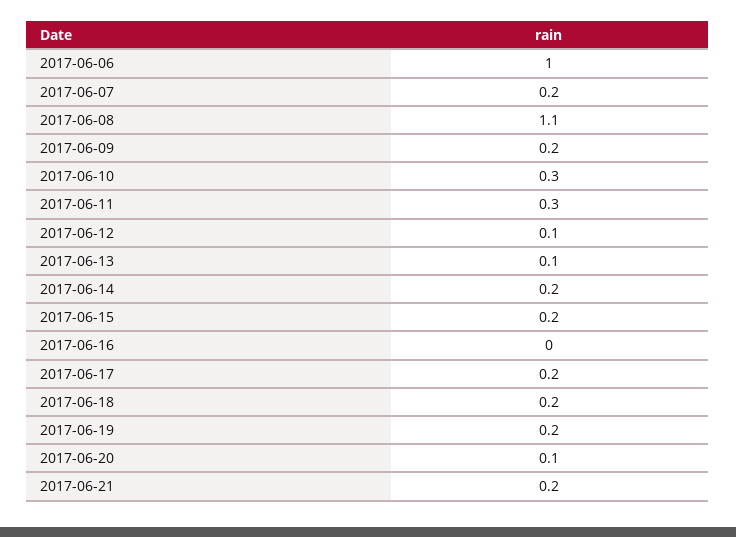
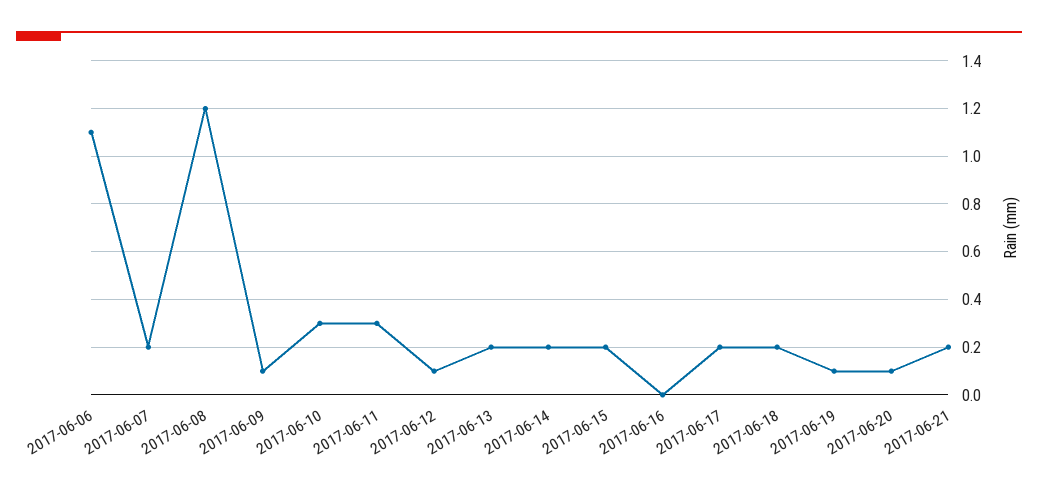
2017-06-06: 1 -> 1.1
2017-06-08: 1.1 -> 1.2
2017-06-09: 0.2 -> 0.1
2017-06-13: 0.1 -> 0.2
2017-06-19: 0.2 -> 0.1

